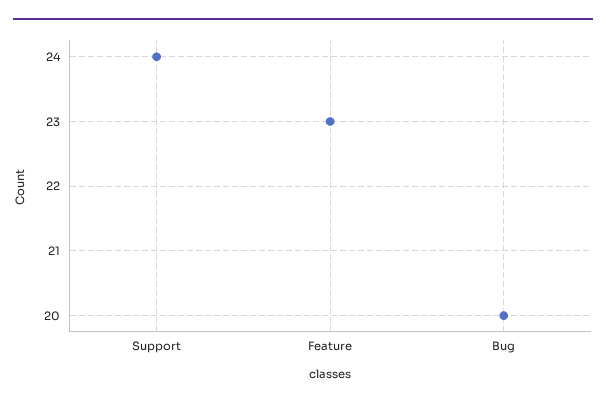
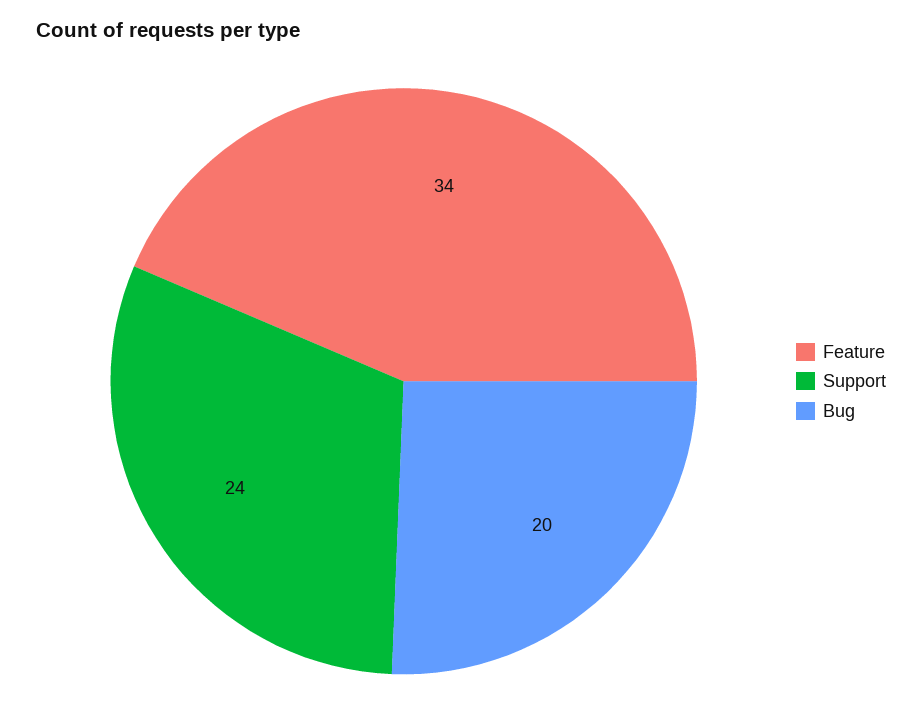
Feature: 23 -> 34

